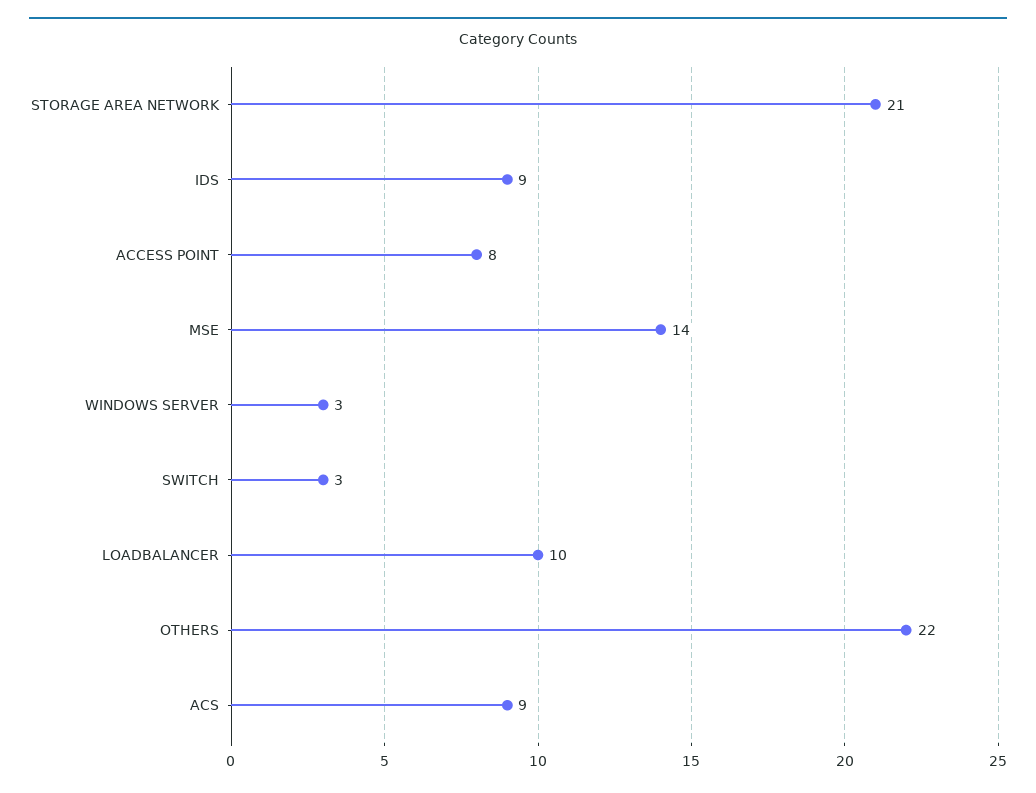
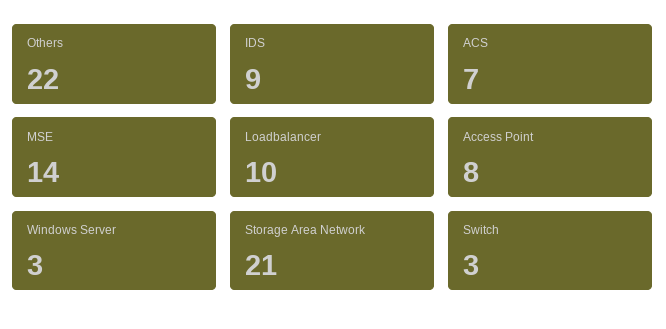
ACS: 9 -> 7

